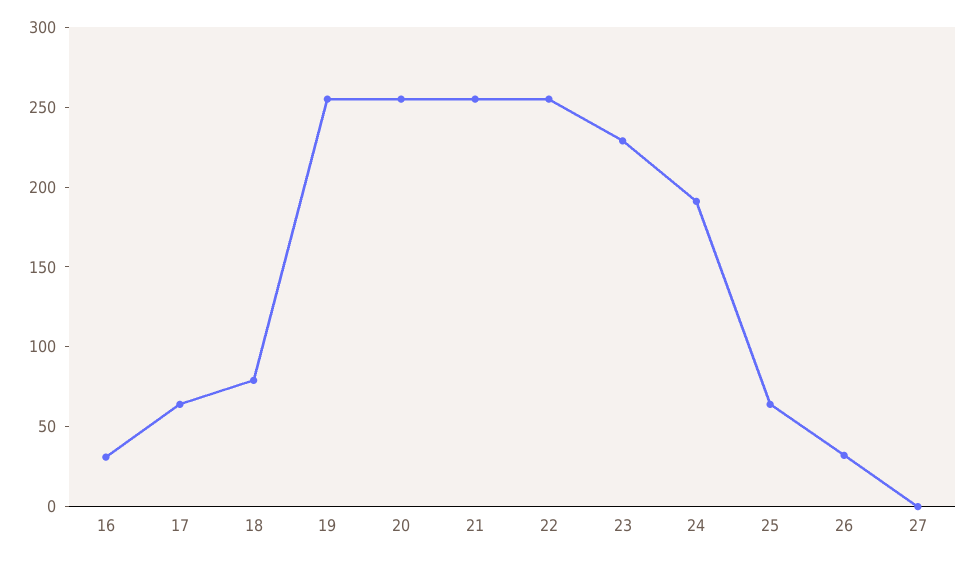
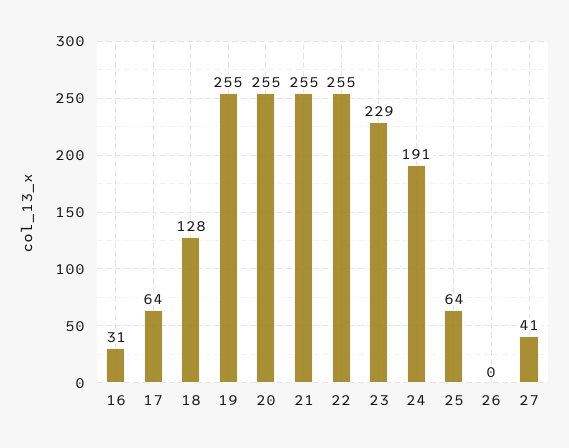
18: 80 -> 128
26: 30 -> 0
27: 0 -> 41

